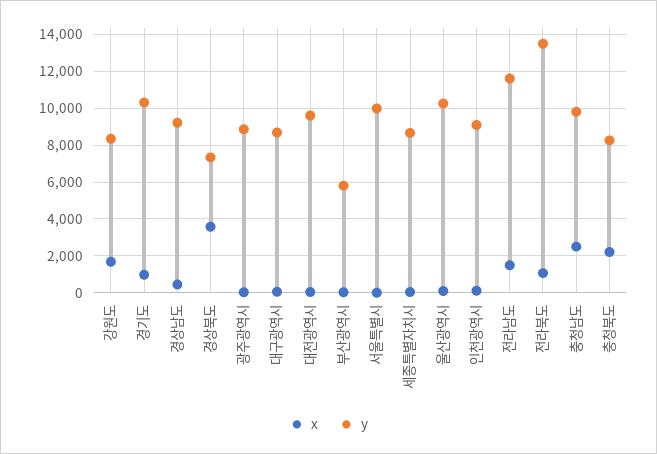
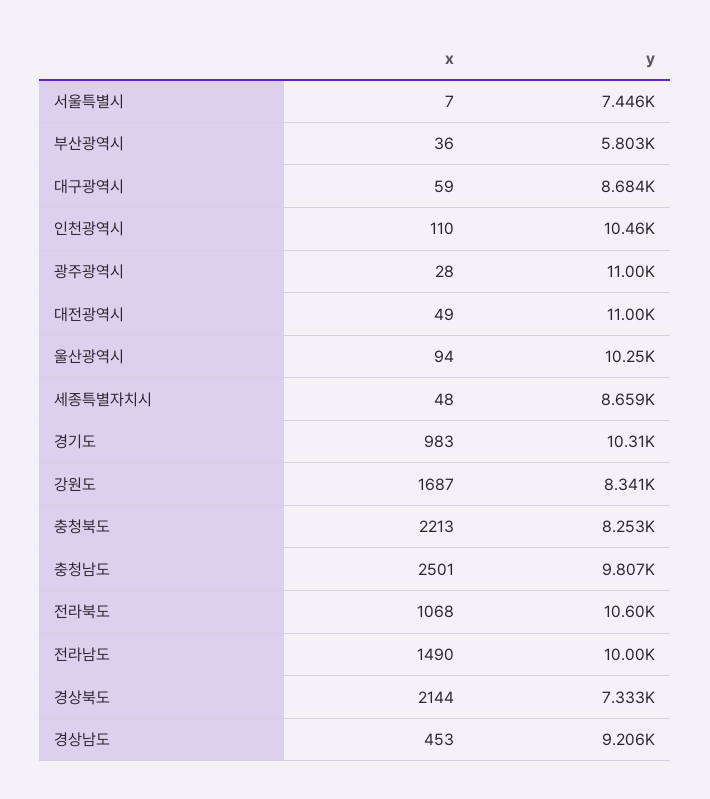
x, 경상북도: 3500 -> 2144
y, 광주광역시: 9000 -> 11000
y, 대전광역시: 9500 -> 11000
y, 서울특별시: 10000 -> 7446
y, 인천광역시: 9000 -> 10460
y, 전라남도: 11500 -> 10000
y, 전라북도: 13500 -> 10600

